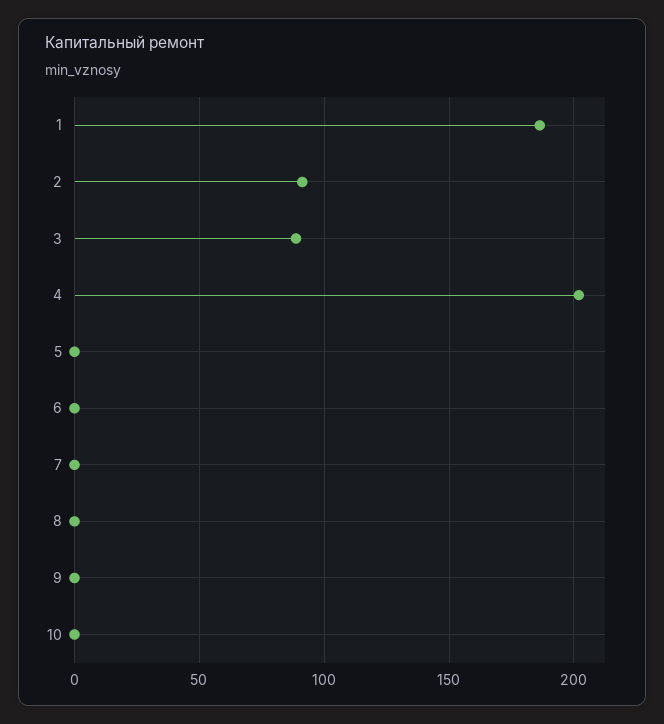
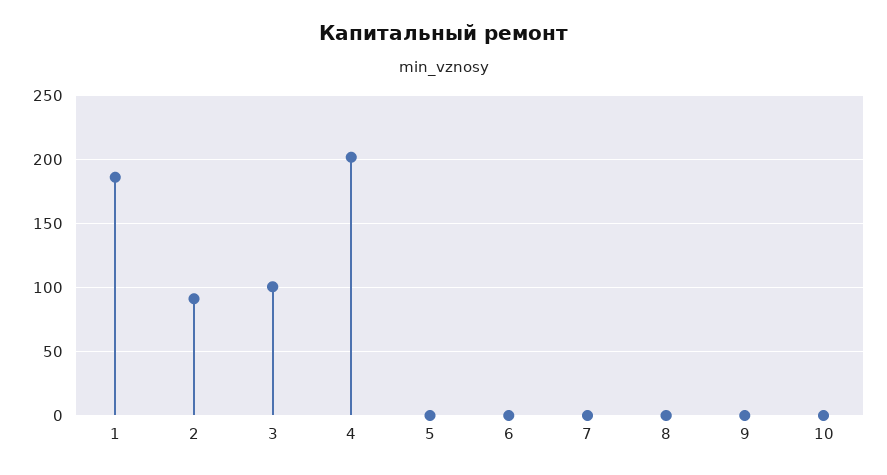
3: 90 -> 100

